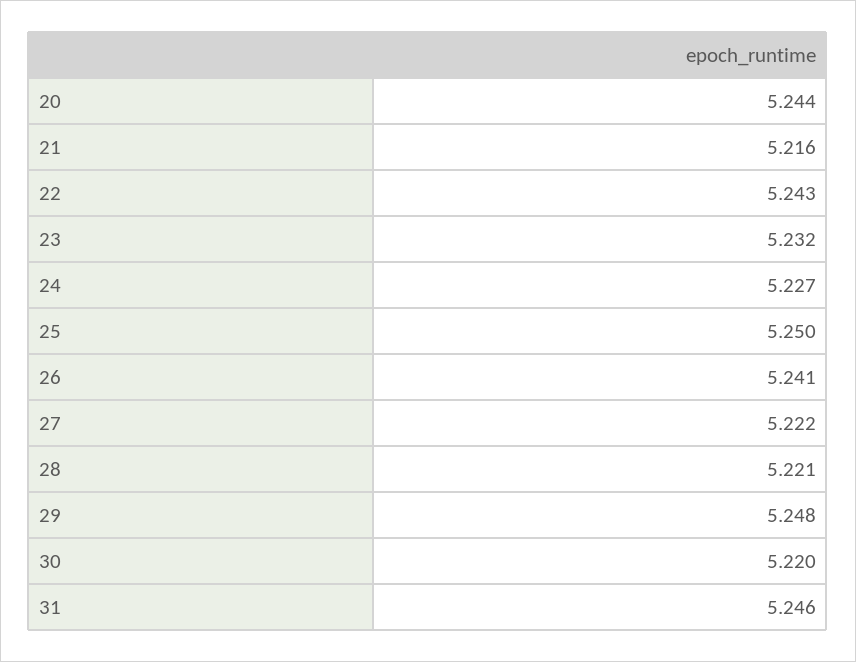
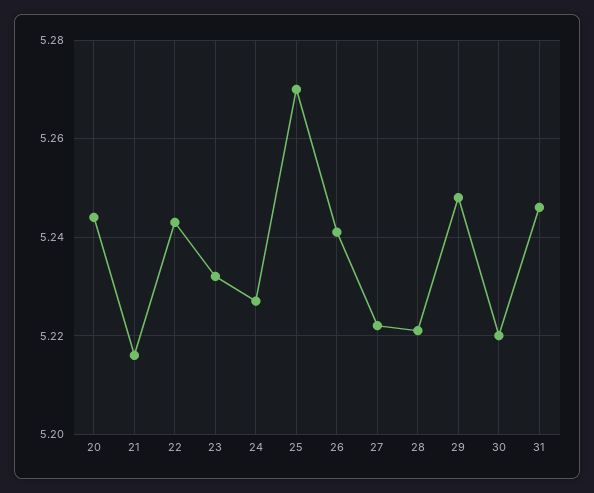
25: 5.25 -> 5.27

